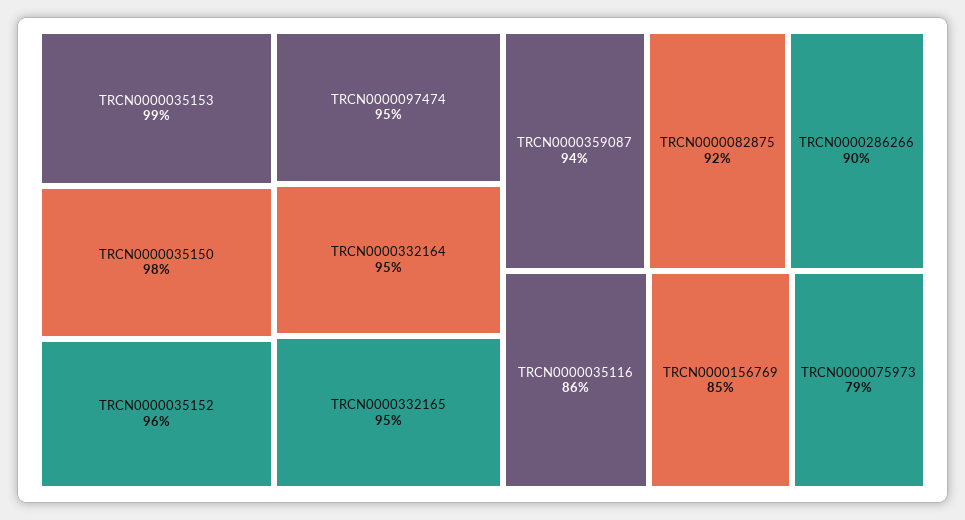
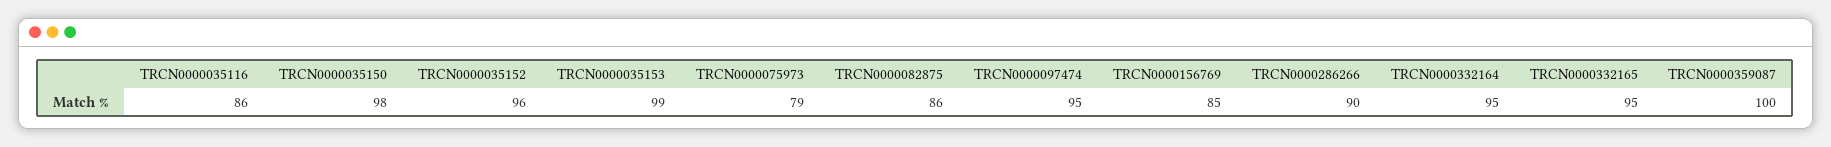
TRCN0000359087: 94 -> 100
TRCN0000082875: 92 -> 86

